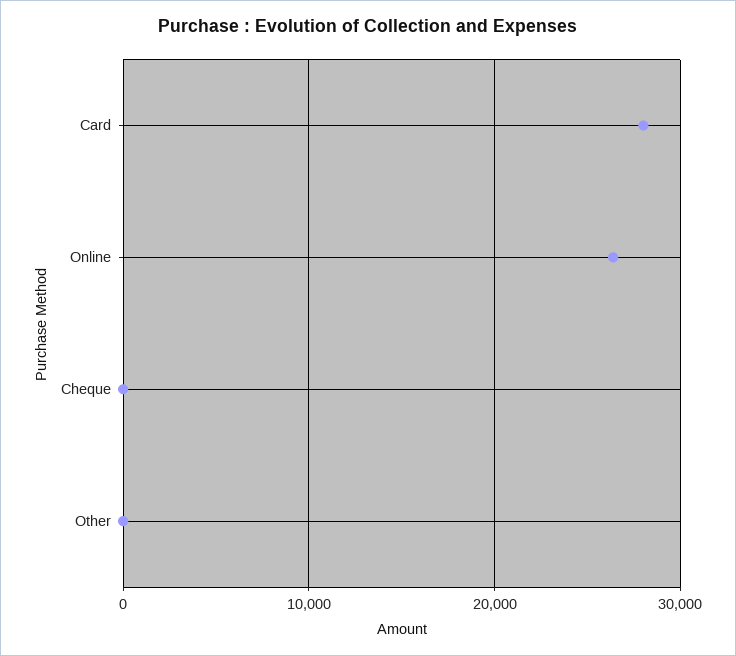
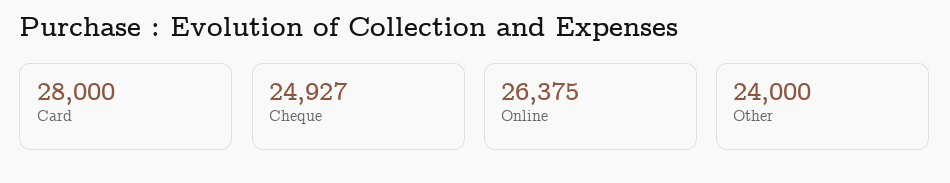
Cheque: 0 -> 24927
Other: 0 -> 24000

